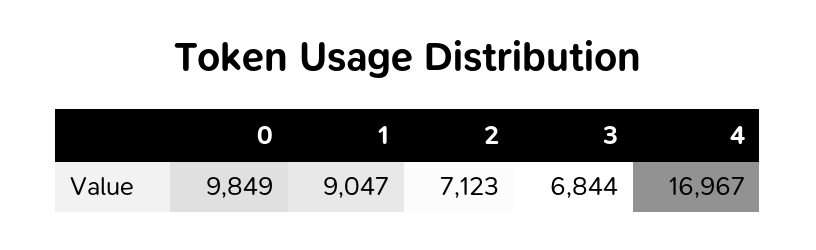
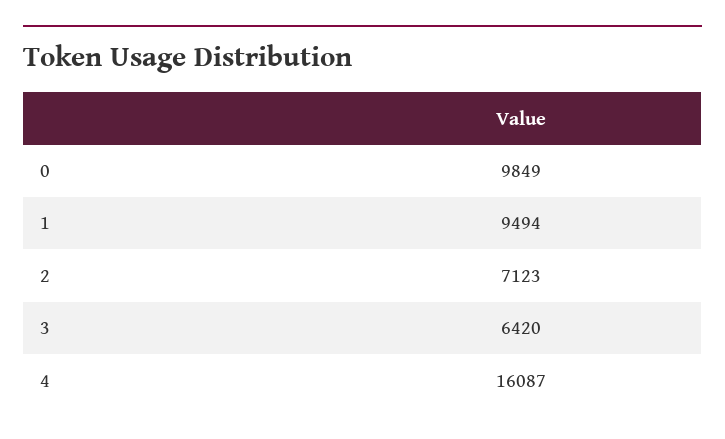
1: 9047 -> 9494
3: 6844 -> 6420
4: 16967 -> 16087

